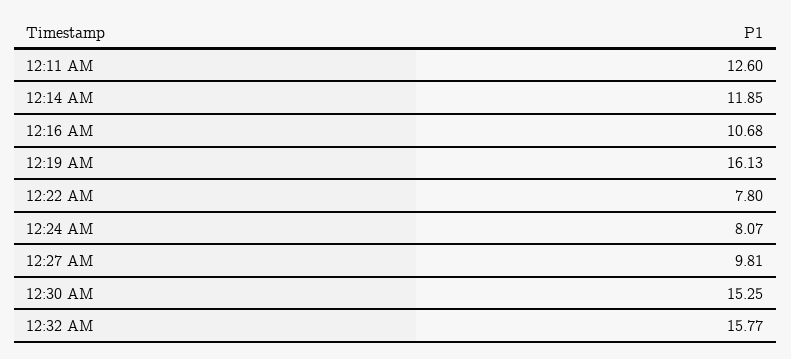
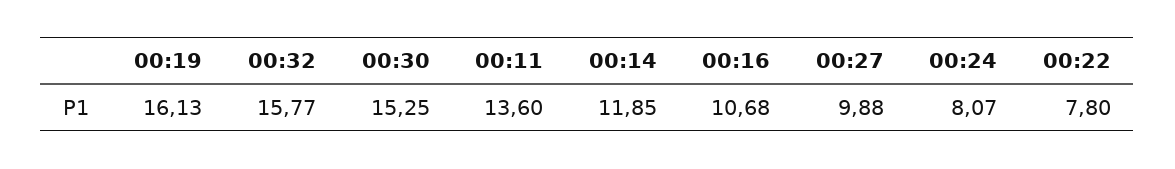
12:11 AM: 12.6 -> 13.6
12:27 AM: 9.81 -> 9.88

